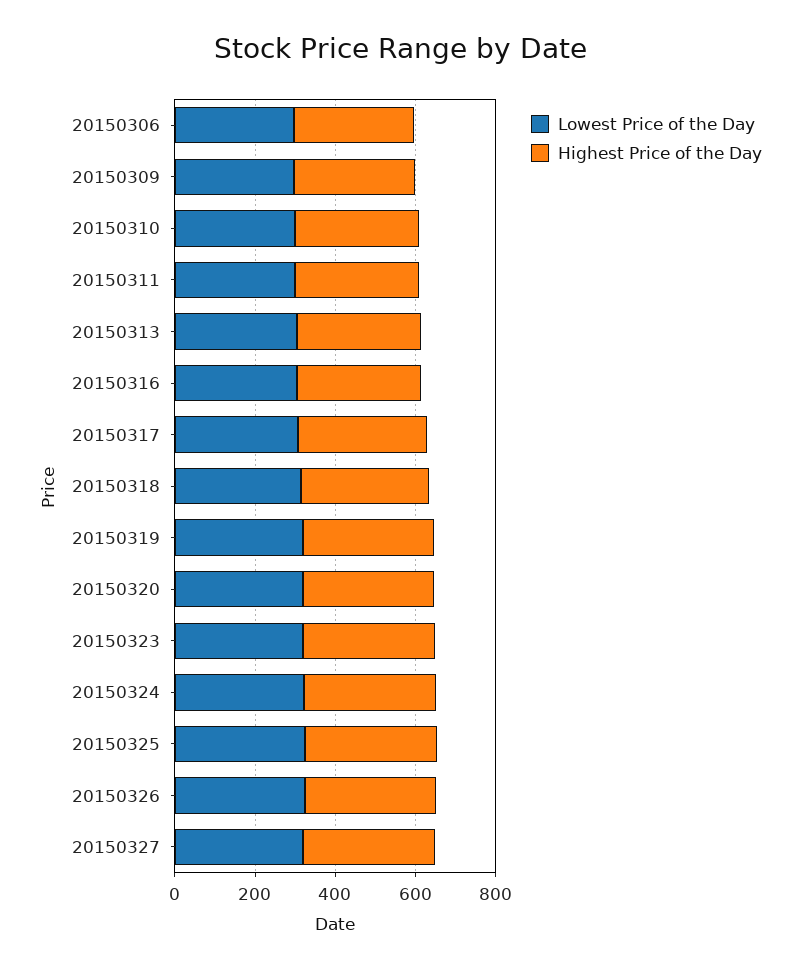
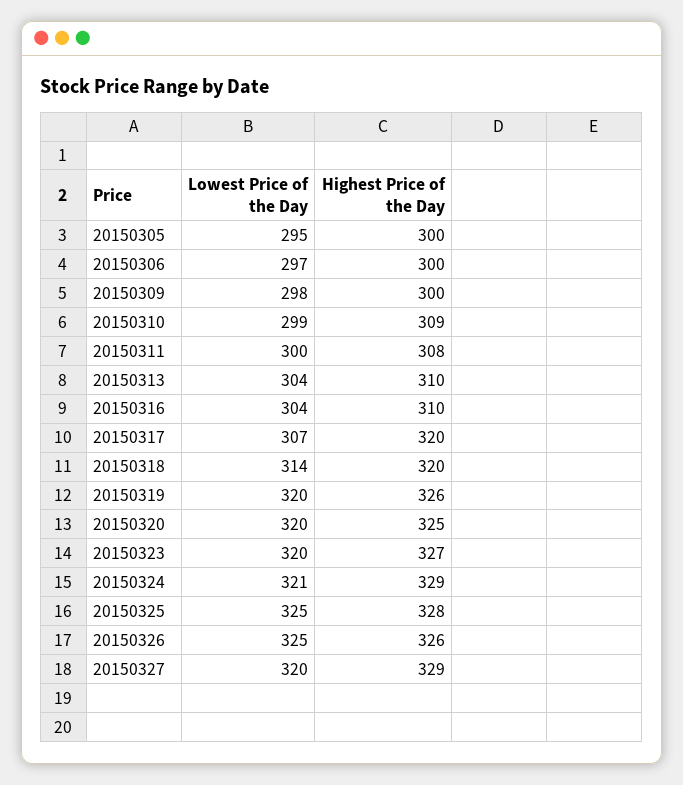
Lowest Price of the Day, 20150305: none -> 295
Highest Price of the Day, 20150305: none -> 300

